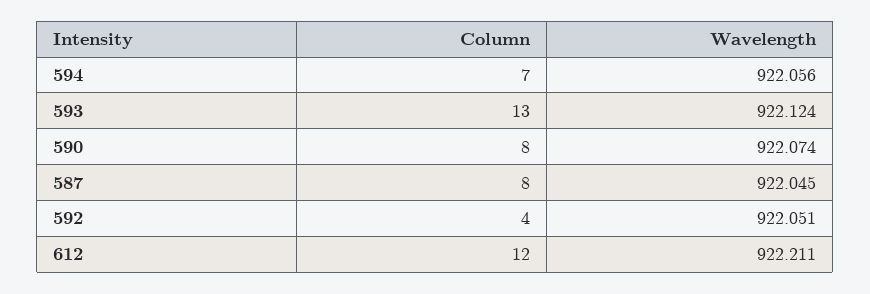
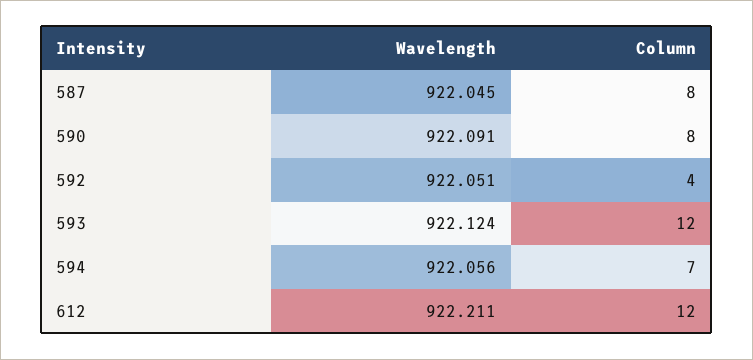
Column, 593: 13 -> 12
Wavelength, 590: 922.074 -> 922.091

